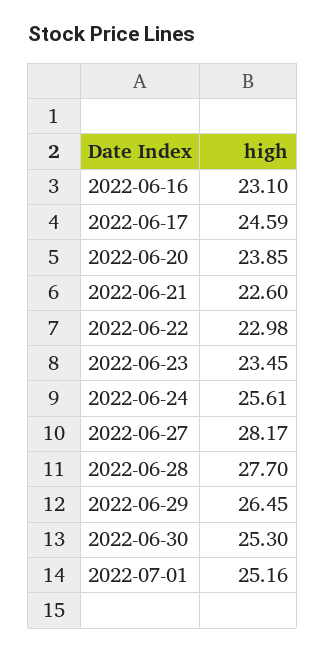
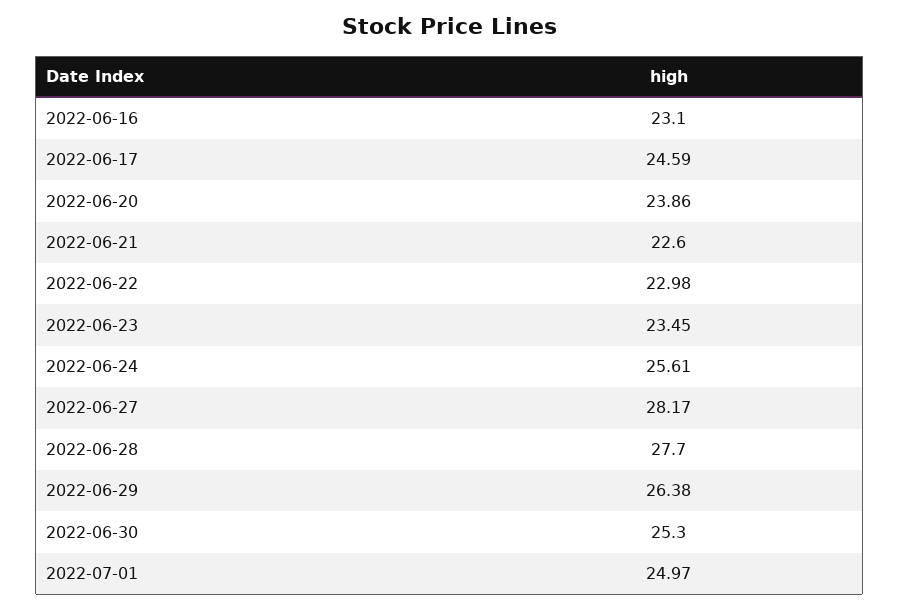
2022-06-20: 23.85 -> 23.86
2022-06-29: 26.45 -> 26.38
2022-07-01: 25.16 -> 24.97

